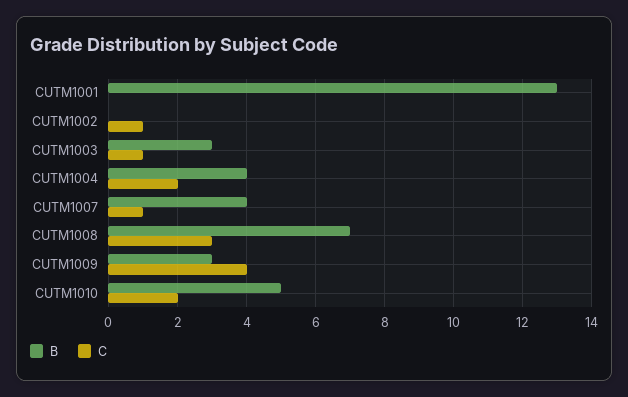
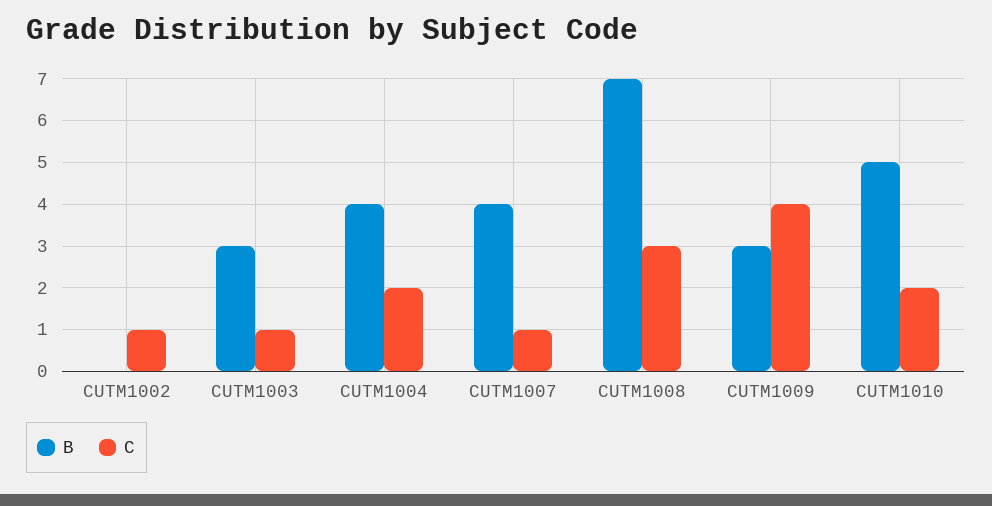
B, CUTM1001: 13 -> none
C, CUTM1001: 0 -> none

